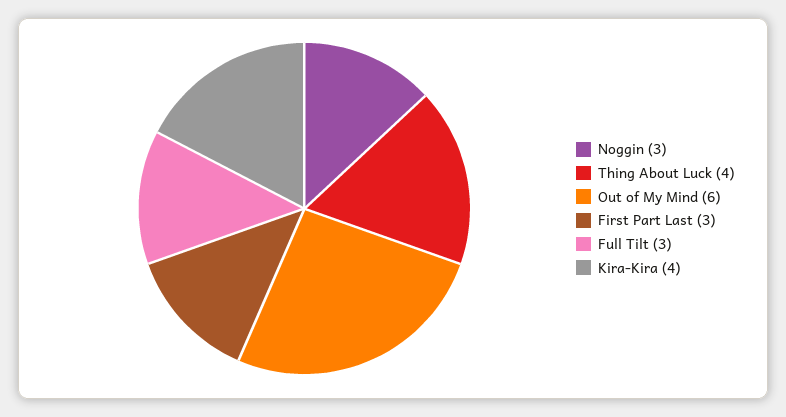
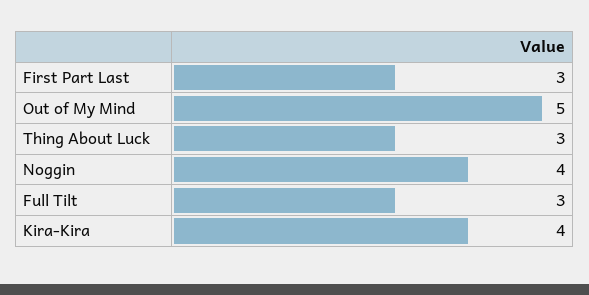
Noggin: 3 -> 4
Thing About Luck: 4 -> 3
Out of My Mind: 6 -> 5

